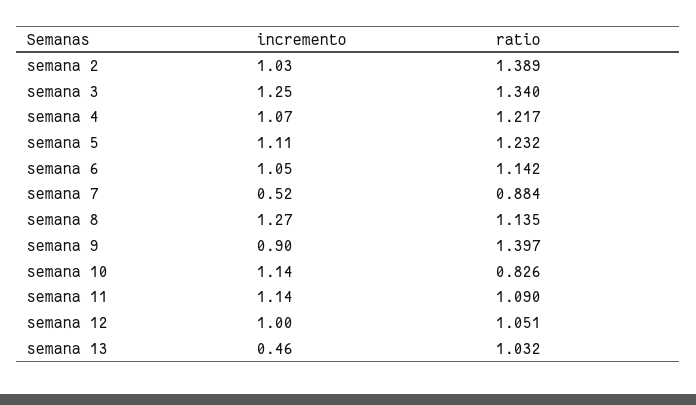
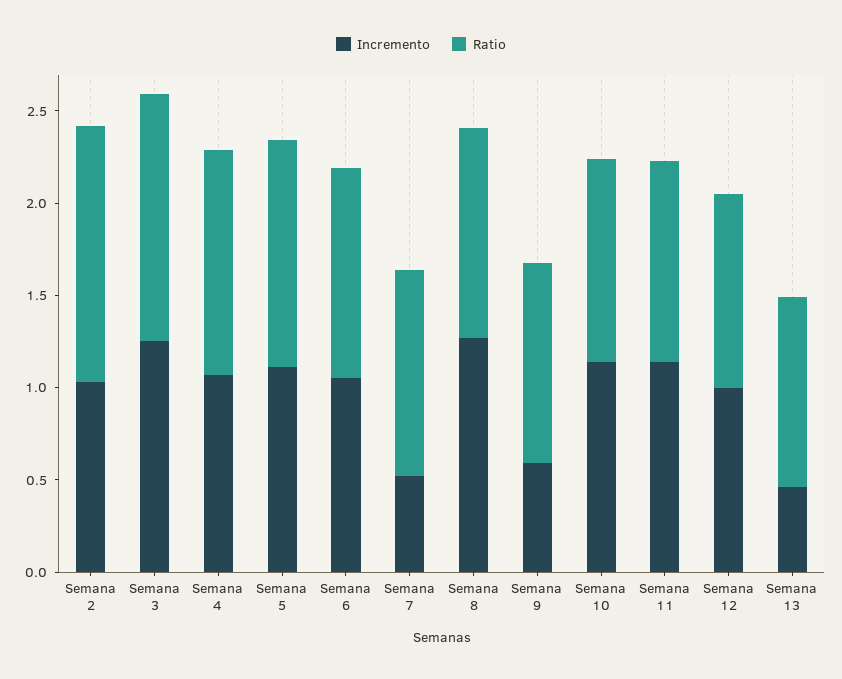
ratio, semana 7: 0.884 -> 1.1
incremento, semana 9: 0.9 -> 0.6
ratio, semana 9: 1.397 -> 1.1
ratio, semana 10: 0.826 -> 1.1

